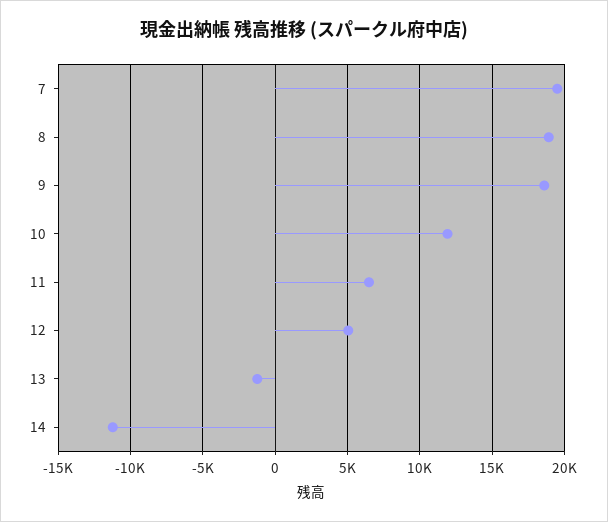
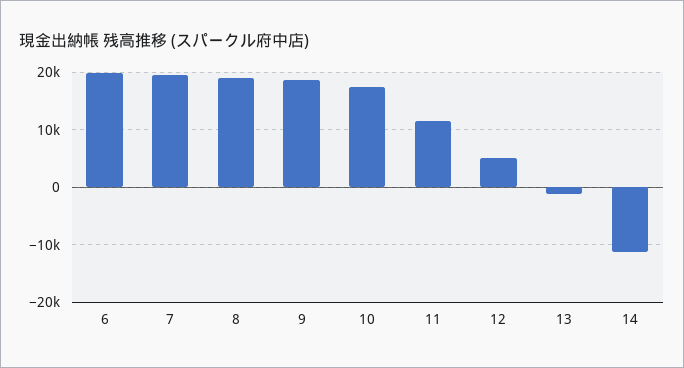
10: 12000 -> 18000
11: 6500 -> 12000
6: none -> 20000

